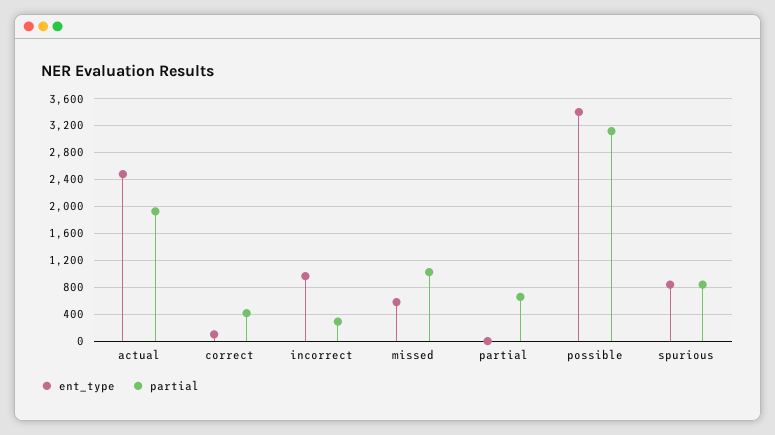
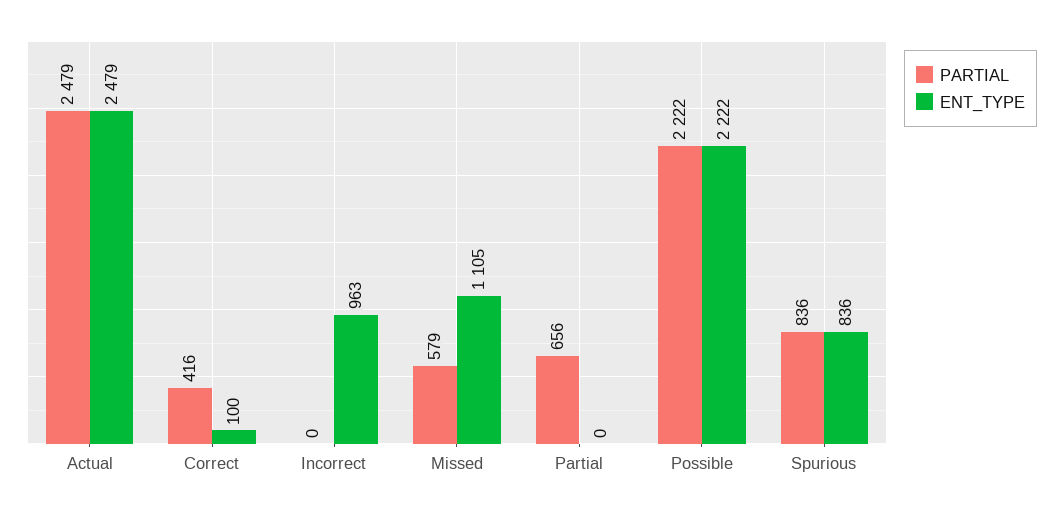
partial, actual: 1900 -> 2479
partial, incorrect: 300 -> 0
ent_type, missed: 600 -> 1105
partial, missed: 1000 -> 579
ent_type, possible: 3400 -> 2222
partial, possible: 3100 -> 2222

